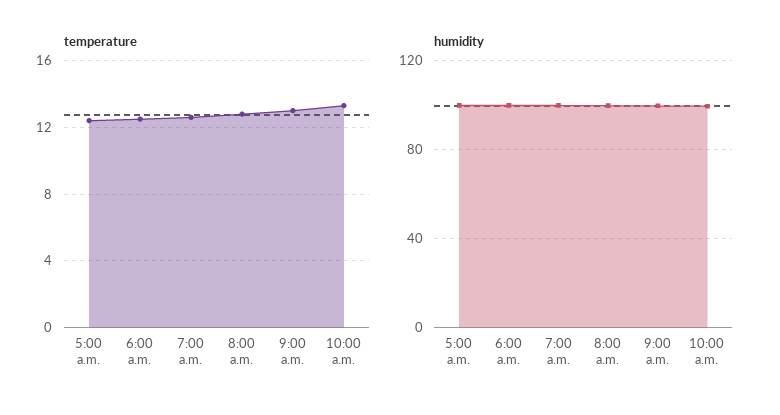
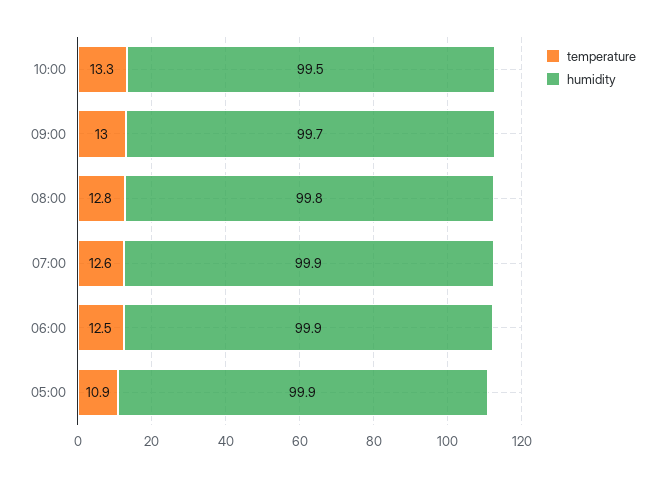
temperature, 5:00 a.m.: 12.5 -> 10.9

